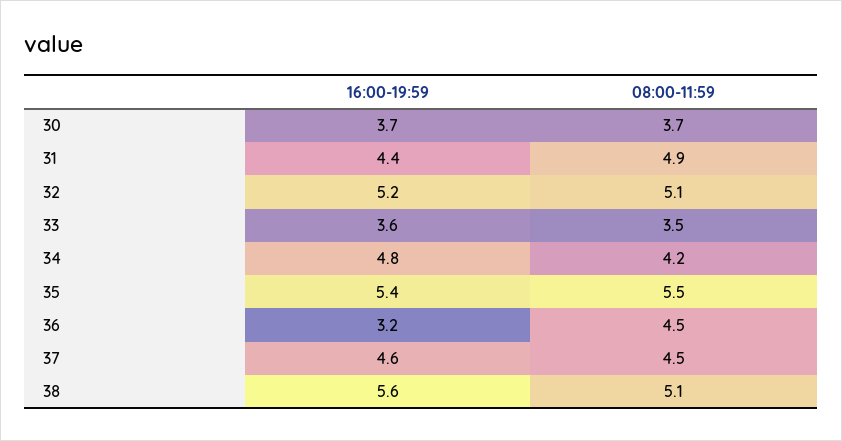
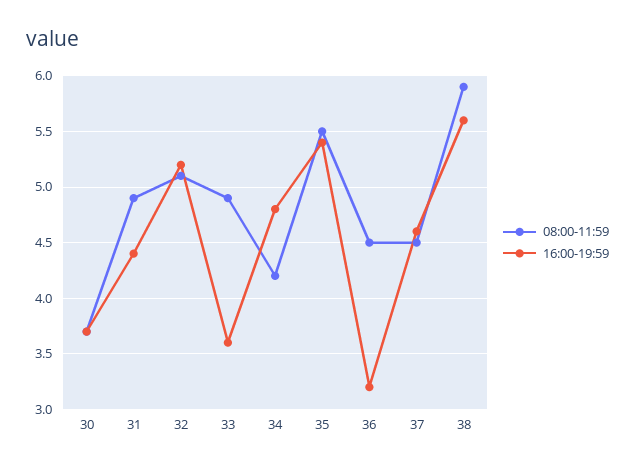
08:00-11:59, 33: 3.5 -> 4.9
08:00-11:59, 38: 5.1 -> 5.9

